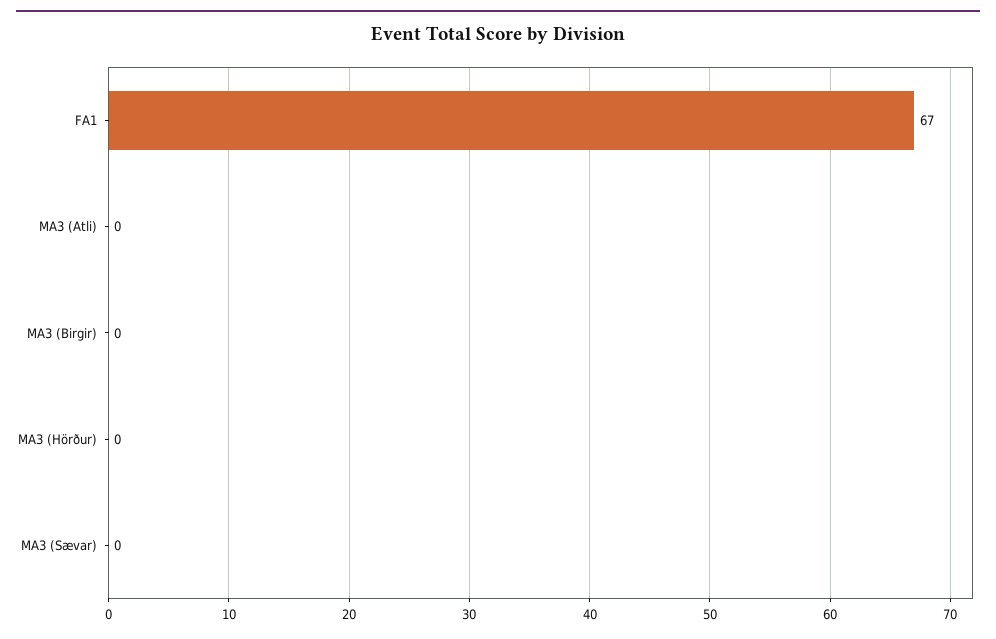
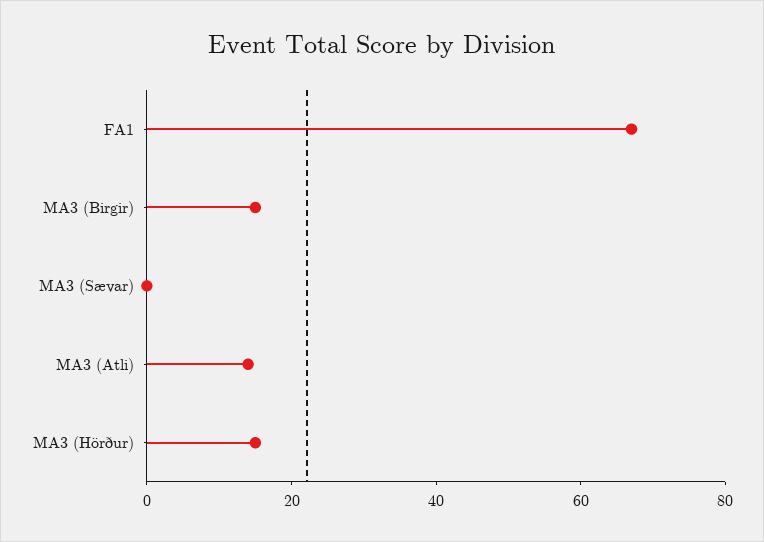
MA3 (Atli): 0 -> 15
MA3 (Birgir): 0 -> 15
MA3 (Hörður): 0 -> 15

